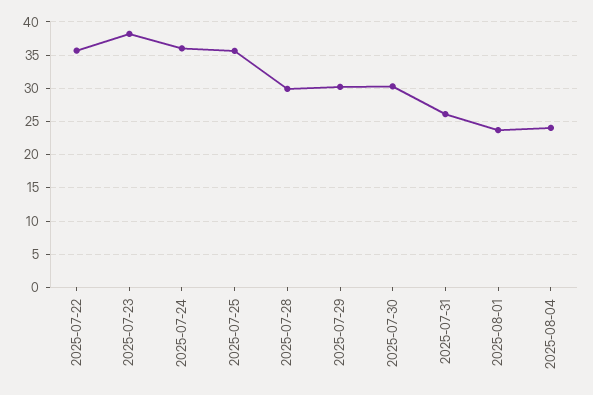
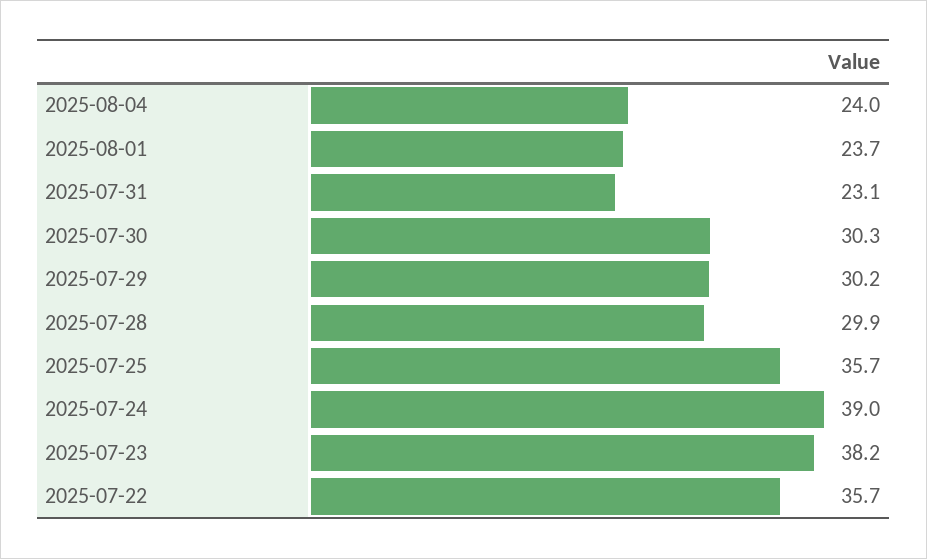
2025-07-24: 36 -> 39
2025-07-31: 26 -> 23.1

